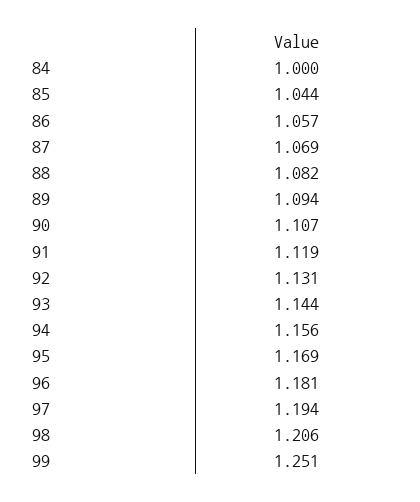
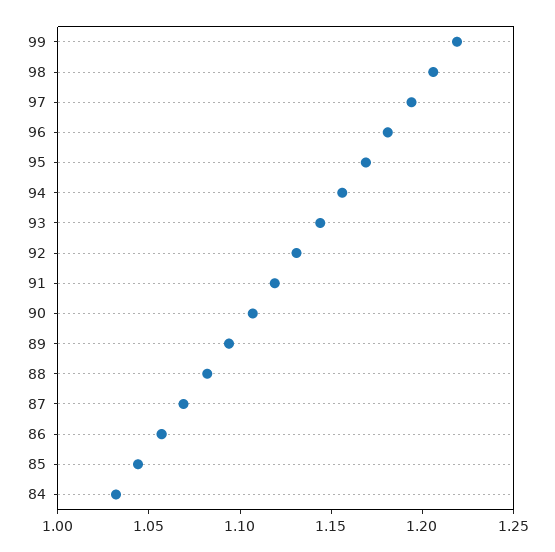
84: 1 -> 1.03
99: 1.251 -> 1.22

